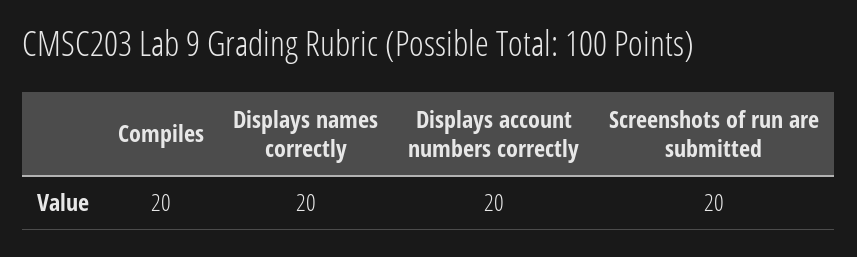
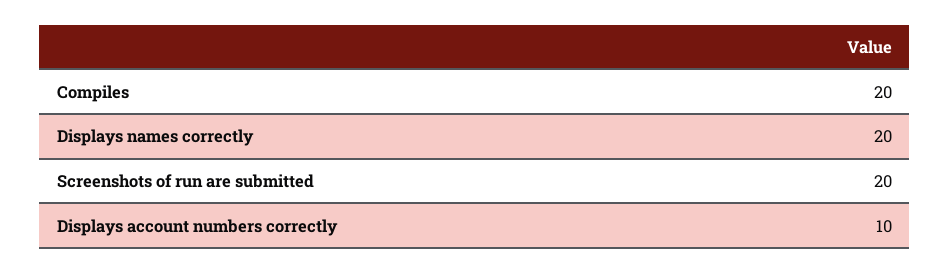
Displays account numbers correctly: 20 -> 10

